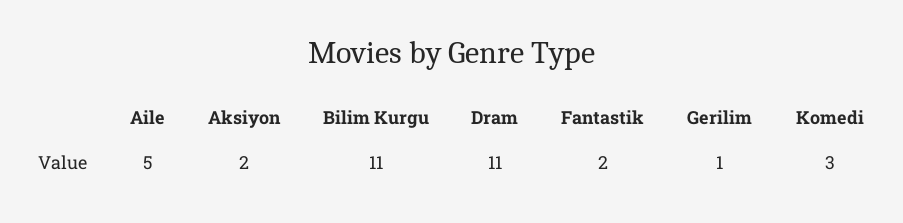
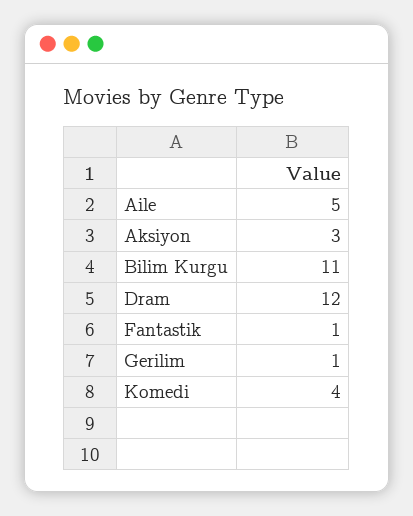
Aksiyon: 2 -> 3
Dram: 11 -> 12
Fantastik: 2 -> 1
Komedi: 3 -> 4

